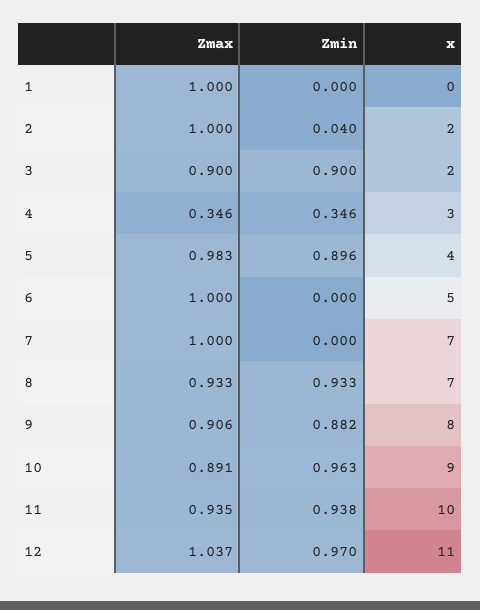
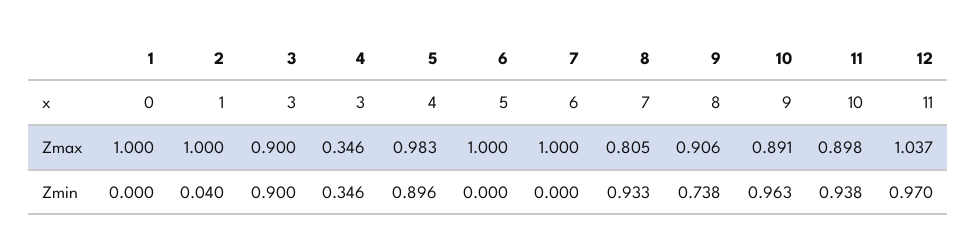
x, 2: 2 -> 1
x, 3: 2 -> 3
x, 7: 7 -> 6
Zmax, 8: 0.933 -> 0.805
Zmin, 9: 0.882 -> 0.738
Zmax, 11: 0.935 -> 0.898

